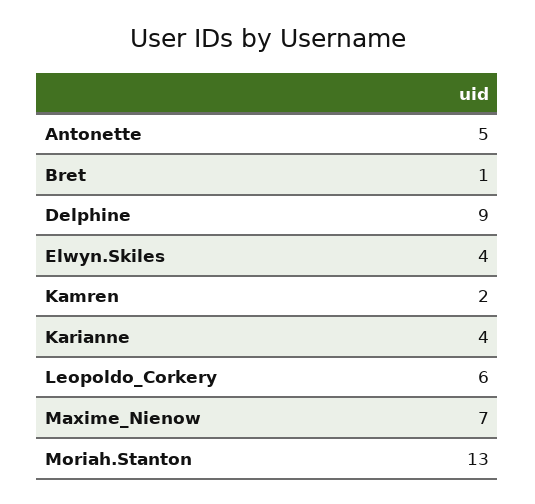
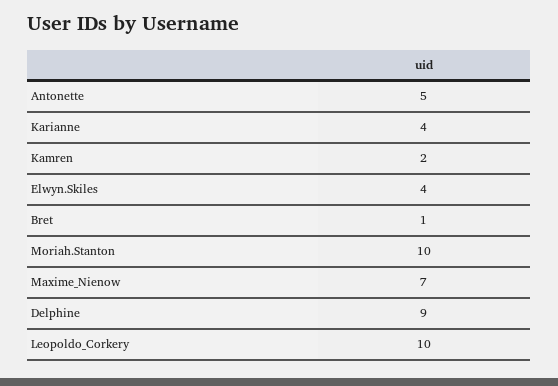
Leopoldo_Corkery: 6 -> 10
Moriah.Stanton: 13 -> 10

